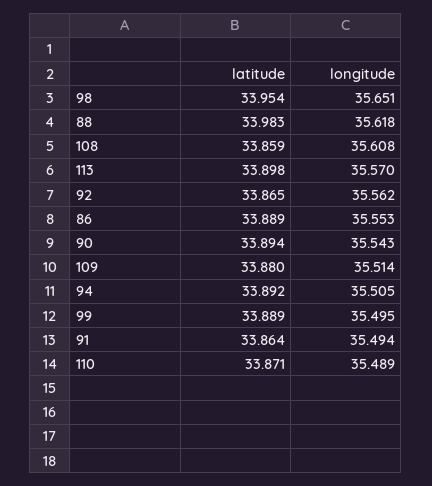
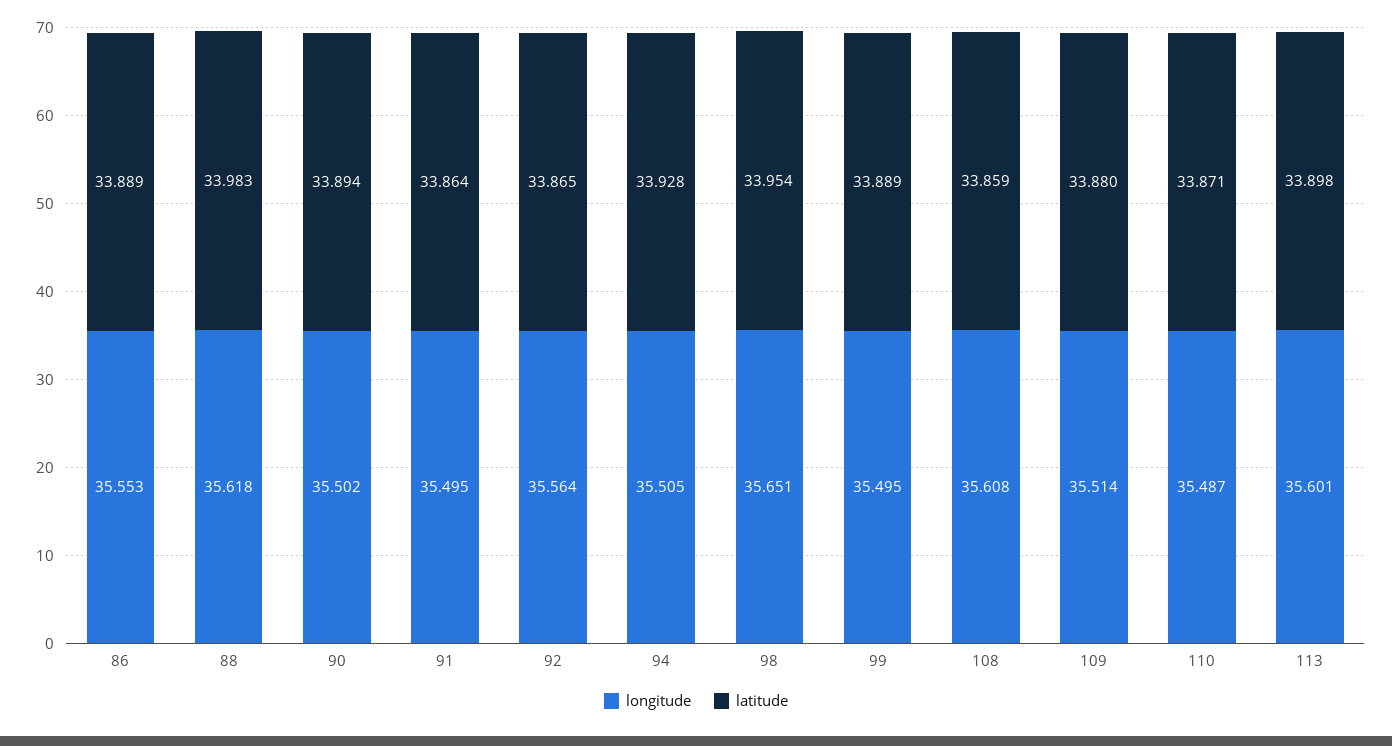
longitude, 113: 35.57 -> 35.601
longitude, 92: 35.562 -> 35.564
longitude, 90: 35.543 -> 35.502
latitude, 94: 33.892 -> 33.928
longitude, 91: 35.494 -> 35.495
longitude, 110: 35.489 -> 35.487

